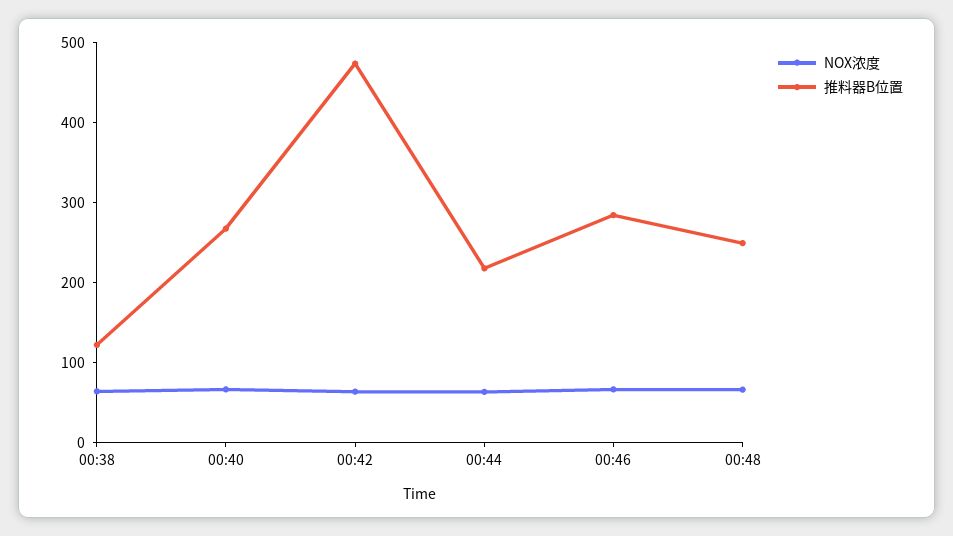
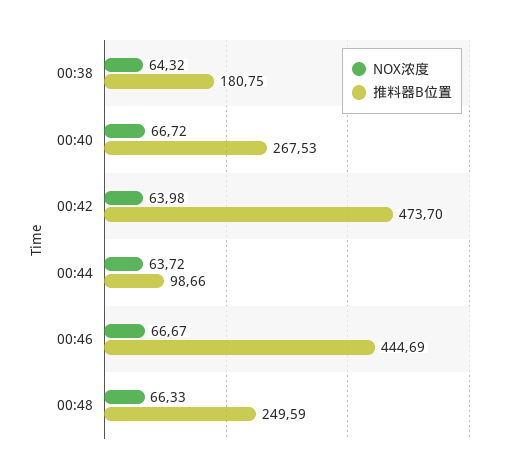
推料器B位置, 00:38: 120 -> 180.75
推料器B位置, 00:44: 220 -> 98.66
推料器B位置, 00:46: 280 -> 444.69

